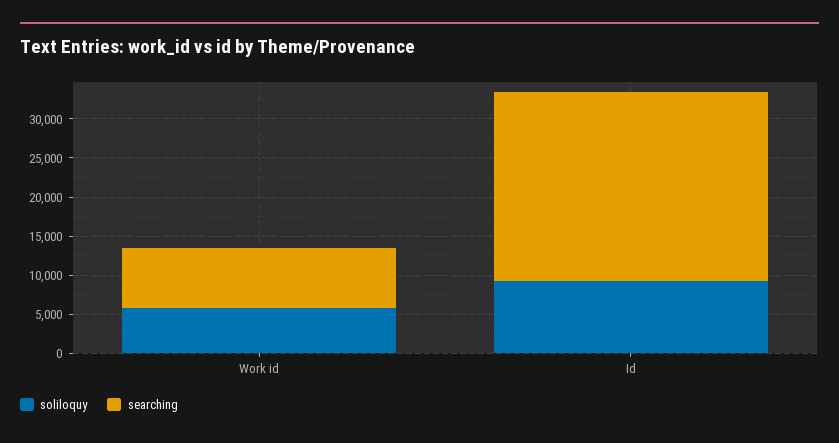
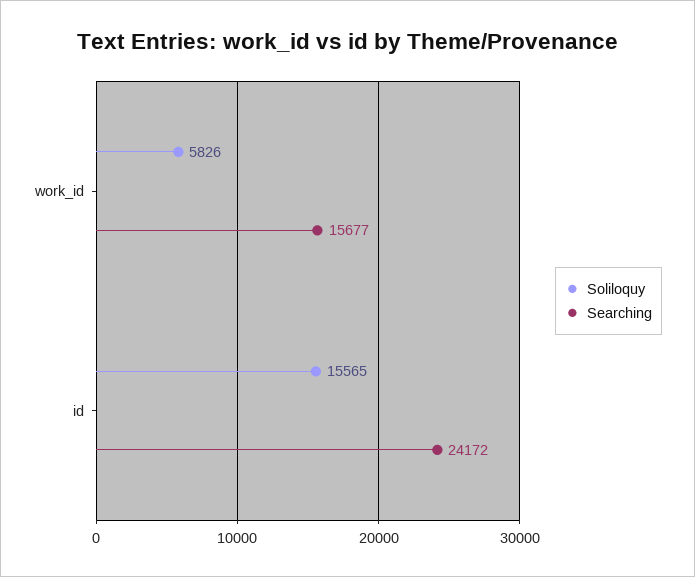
searching, Work id: 7500 -> 15677
soliloquy, Id: 10000 -> 15565

